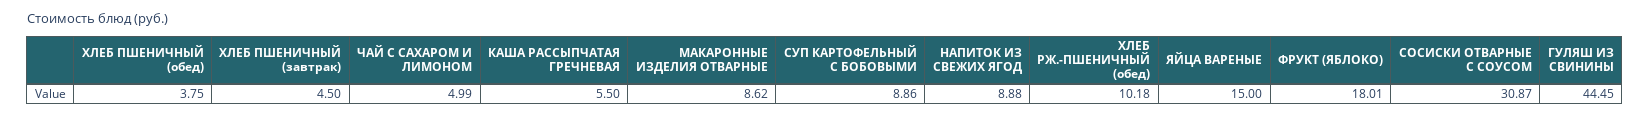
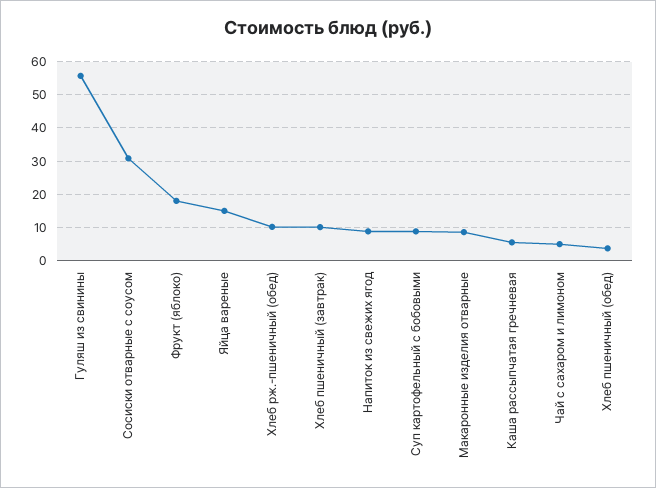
ХЛЕБ ПШЕНИЧНЫЙ (завтрак): 4.5 -> 10
ГУЛЯШ ИЗ СВИНИНЫ: 44.45 -> 56

